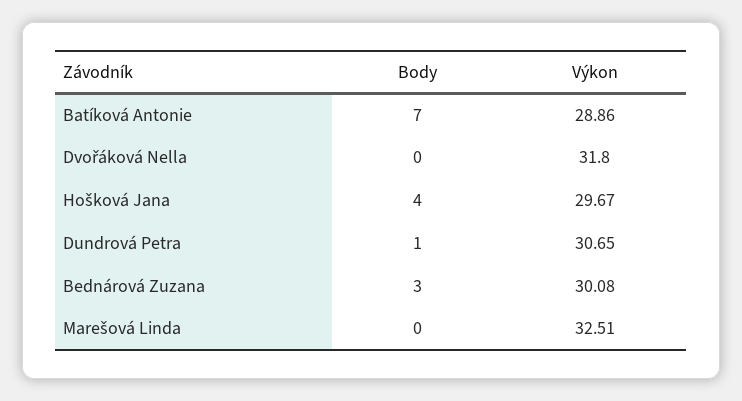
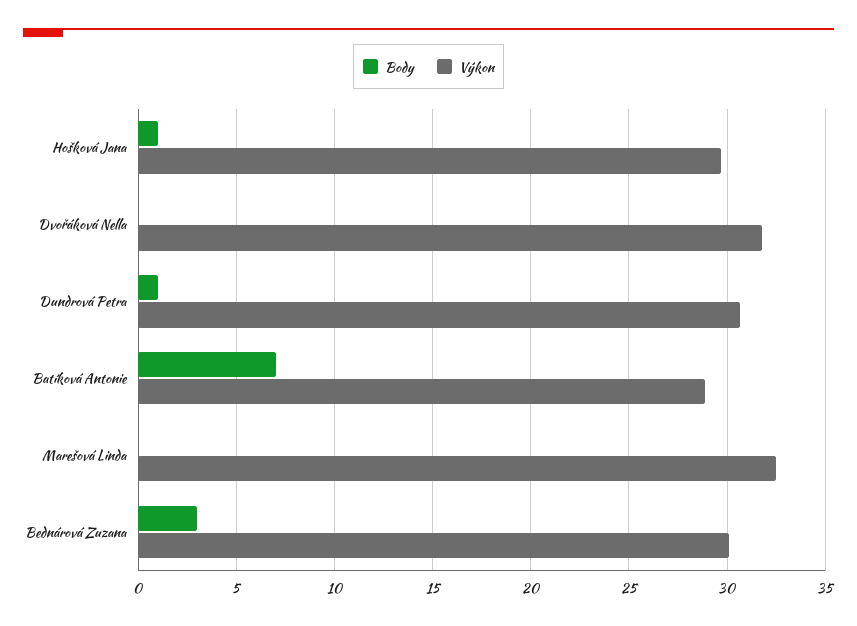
Body, Hošková Jana: 4 -> 1

